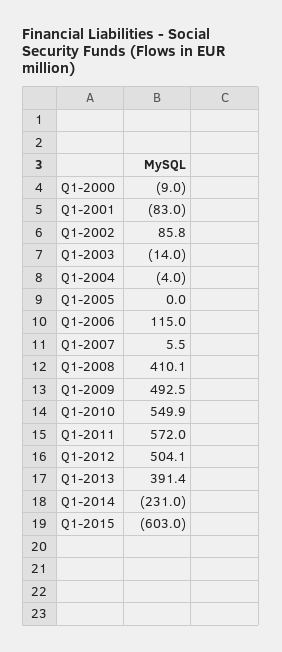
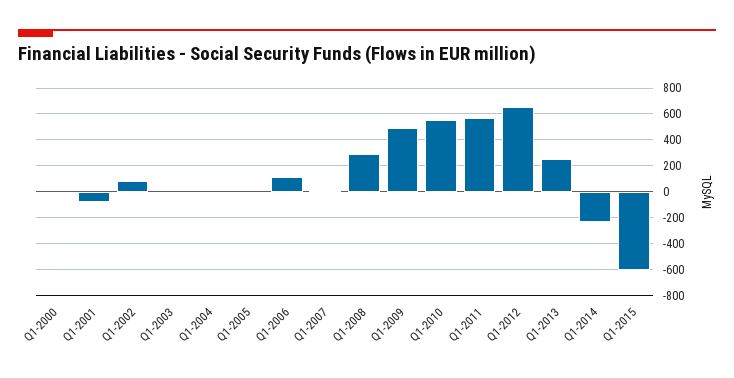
Q1-2008: 410.1 -> 300
Q1-2012: 504.1 -> 650
Q1-2013: 391.4 -> 250

